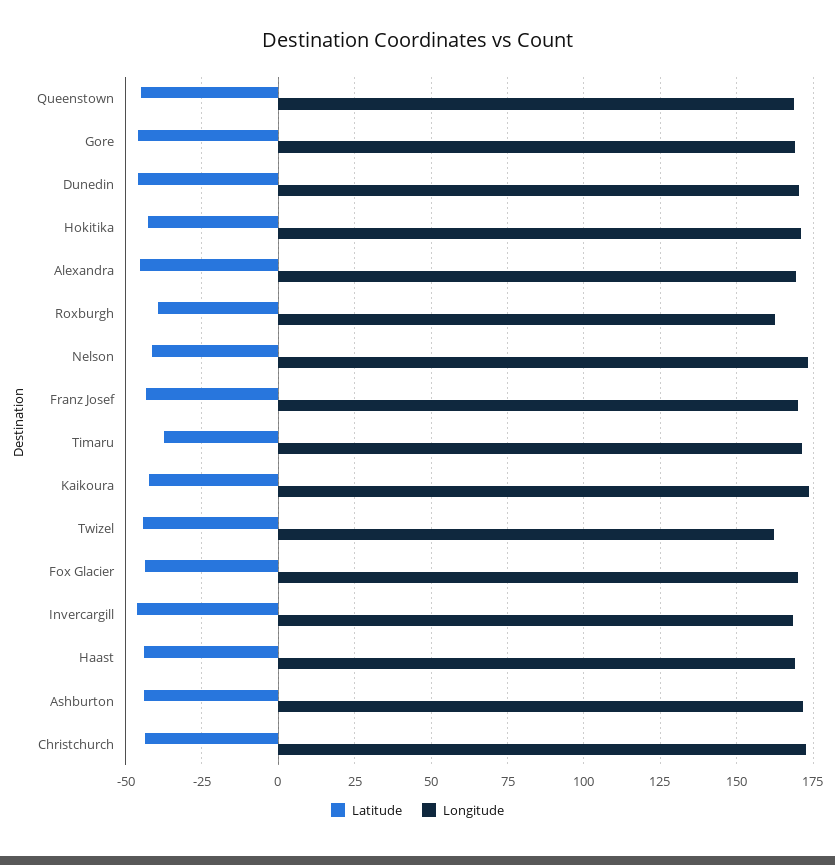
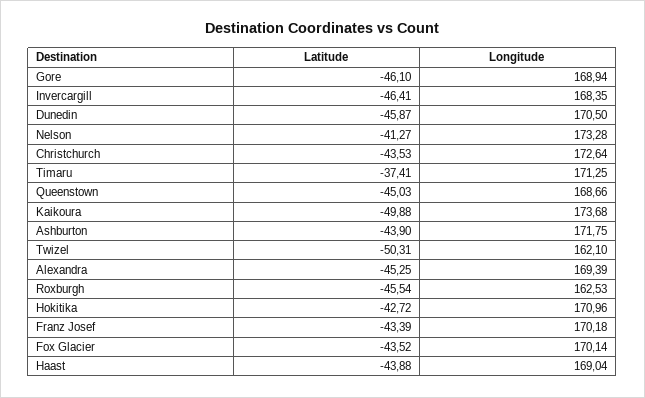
Latitude, Roxburgh: -40 -> -45.54
Latitude, Kaikoura: -42.5 -> -49.88
Latitude, Twizel: -45 -> -50.31

